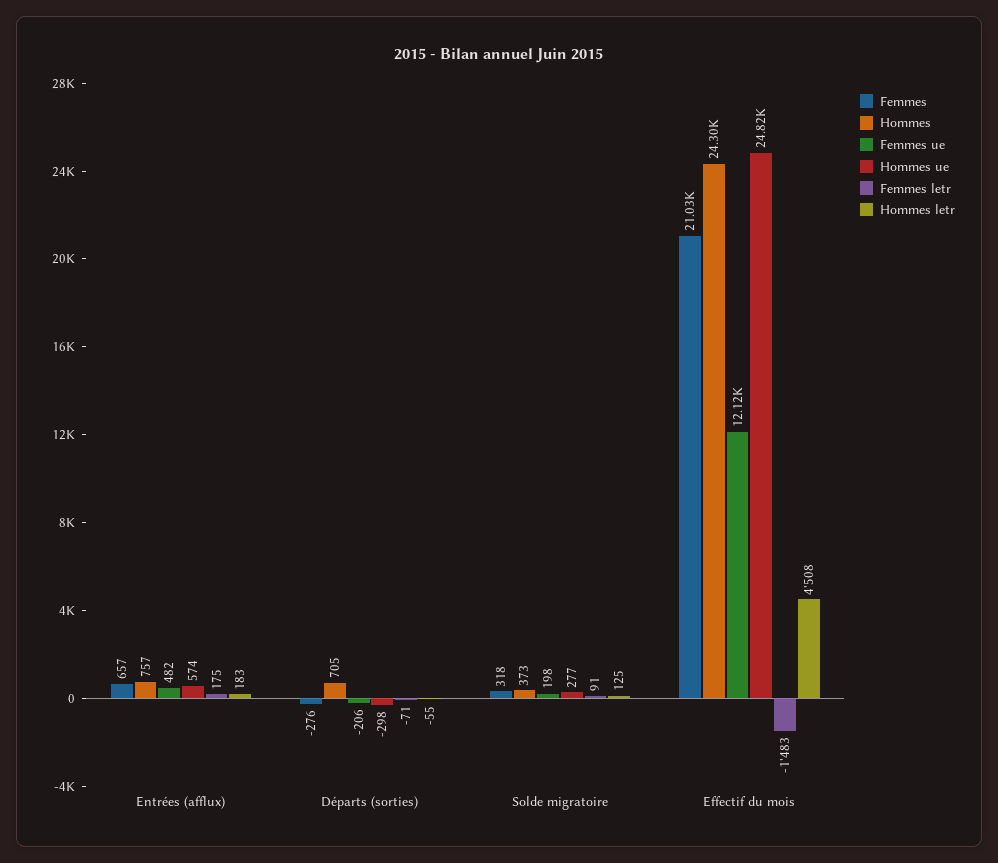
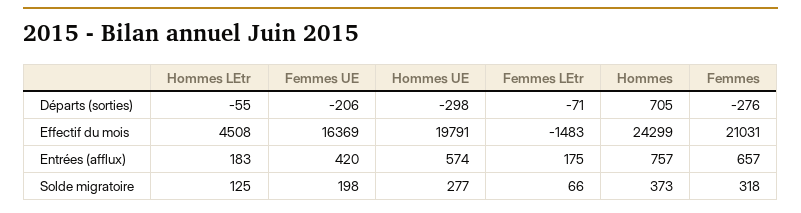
Femmes ue, Entrées (afflux): 482 -> 420
Femmes letr, Solde migratoire: 91 -> 66
Femmes ue, Effectif du mois: 12120 -> 16369
Hommes ue, Effectif du mois: 24820 -> 19791

